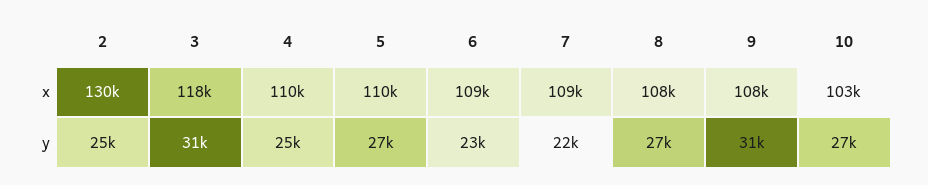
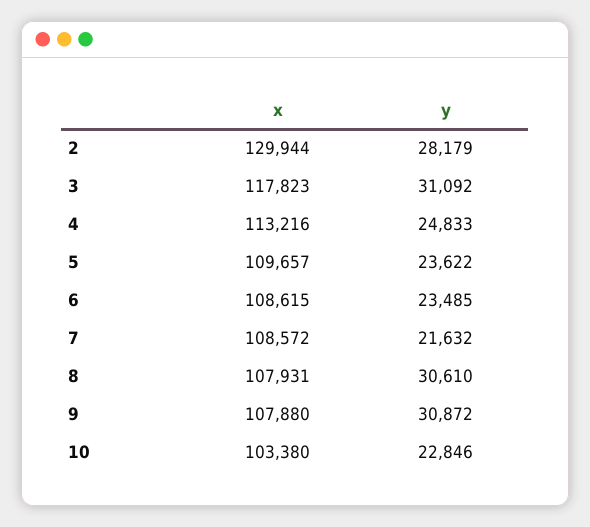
4, x: 110000 -> 113216
2, y: 25000 -> 28179
5, y: 27000 -> 23622
8, y: 27000 -> 30610
10, y: 27000 -> 22846

